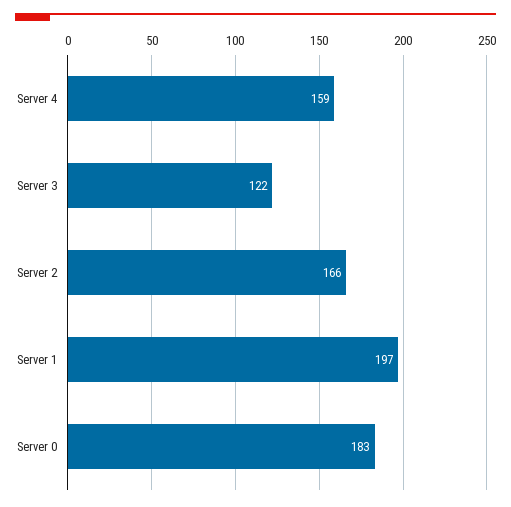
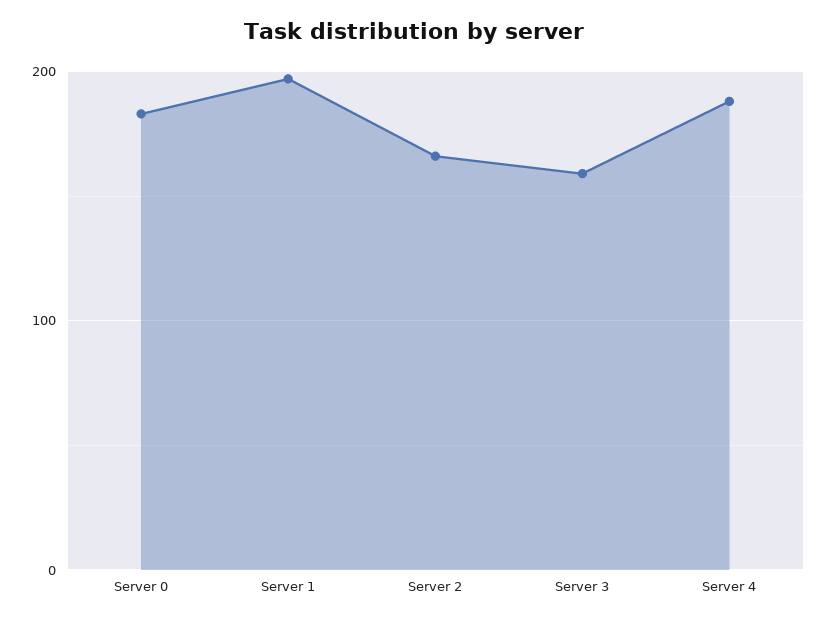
Server 4: 159 -> 190
Server 3: 122 -> 160

